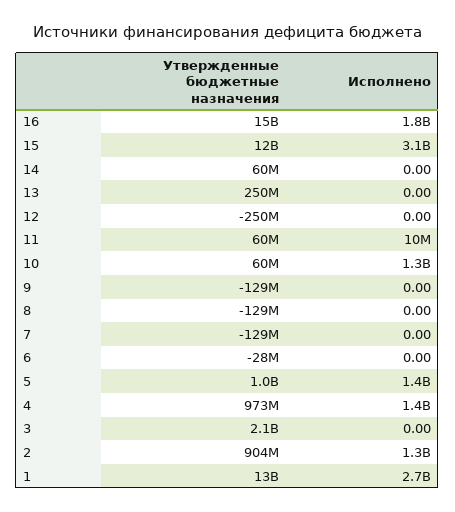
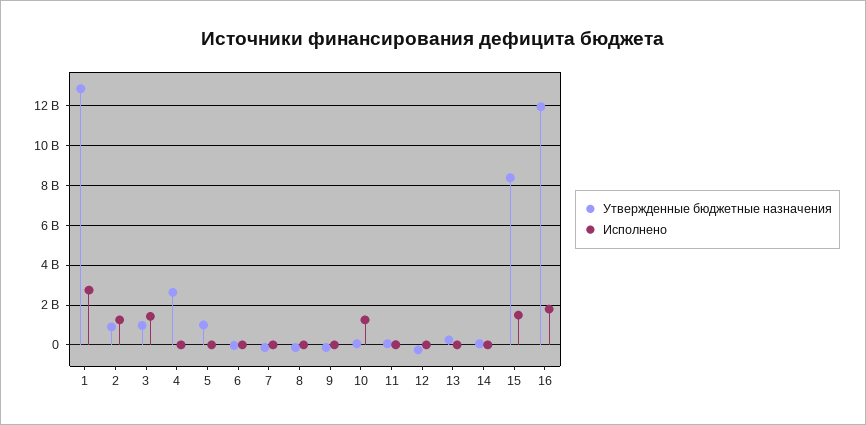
Утвержденные бюджетные назначения, 16: 15000000000 -> 12000000000
Утвержденные бюджетные назначения, 15: 12000000000 -> 8500000000
Исполнено, 15: 3100000000 -> 1500000000
Исполнено, 5: 1400000000 -> 0
Утвержденные бюджетные назначения, 4: 973000000 -> 2500000000
Исполнено, 4: 1400000000 -> 0
Утвержденные бюджетные назначения, 3: 2100000000 -> 1000000000
Исполнено, 3: 0 -> 1500000000

